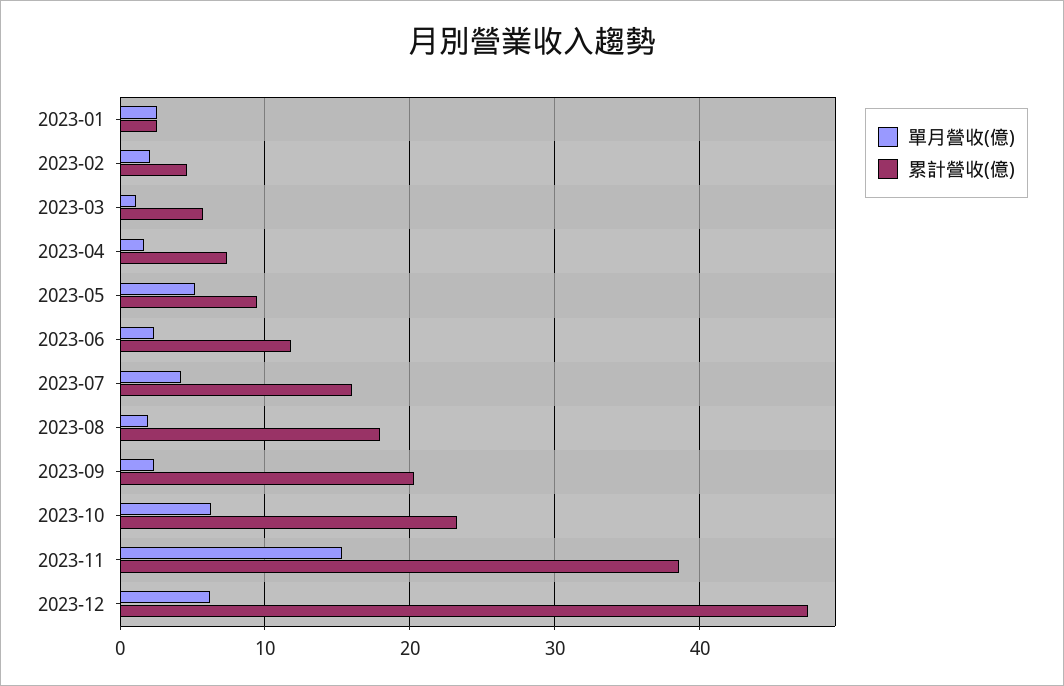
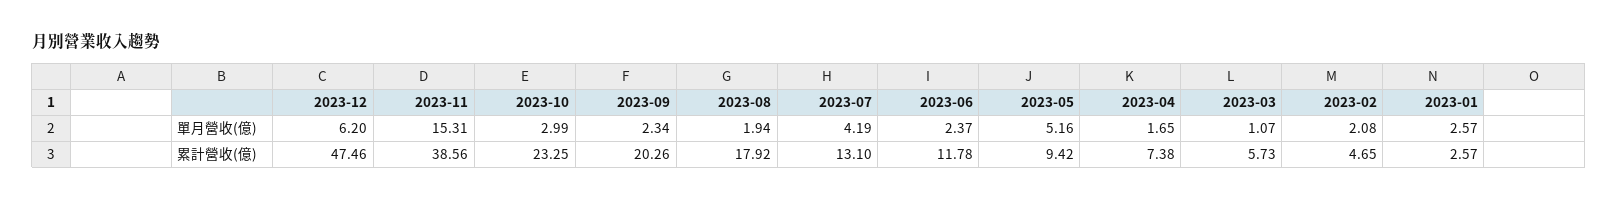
累計營收(億), 2023-07: 16 -> 13.1
單月營收(億), 2023-10: 6 -> 2.99

